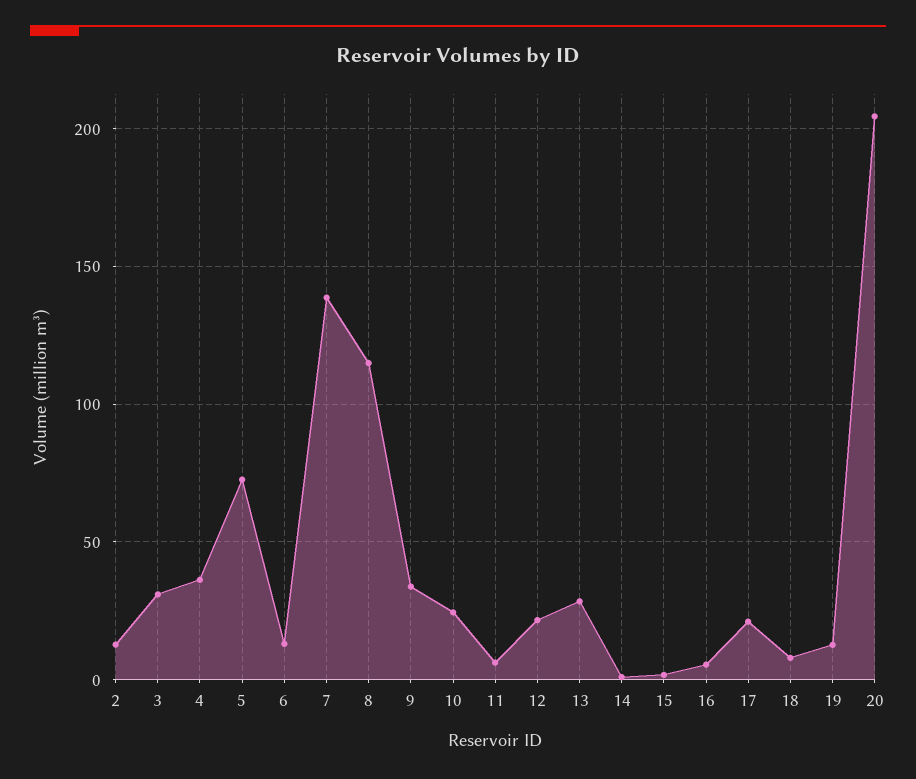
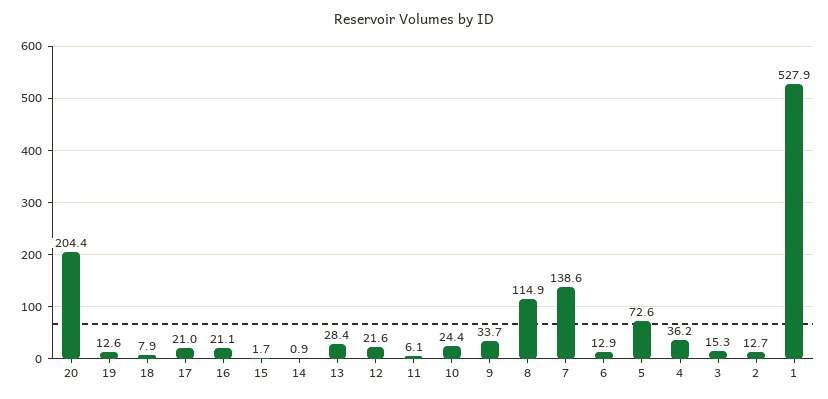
3: 30 -> 15.3
16: 5 -> 21.1
1: none -> 527.9

